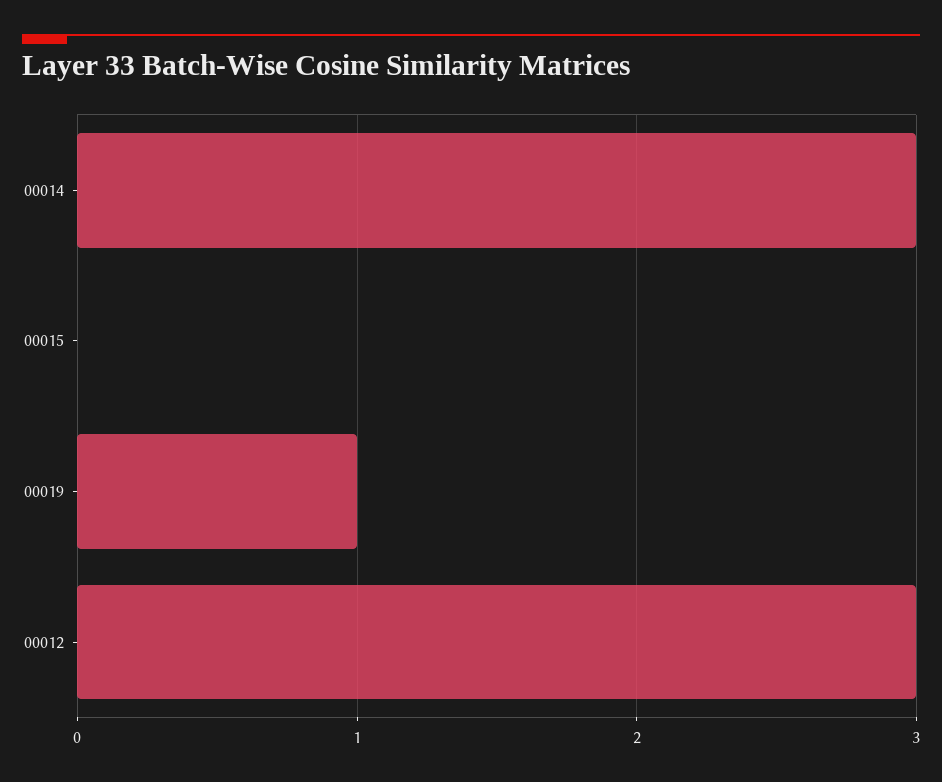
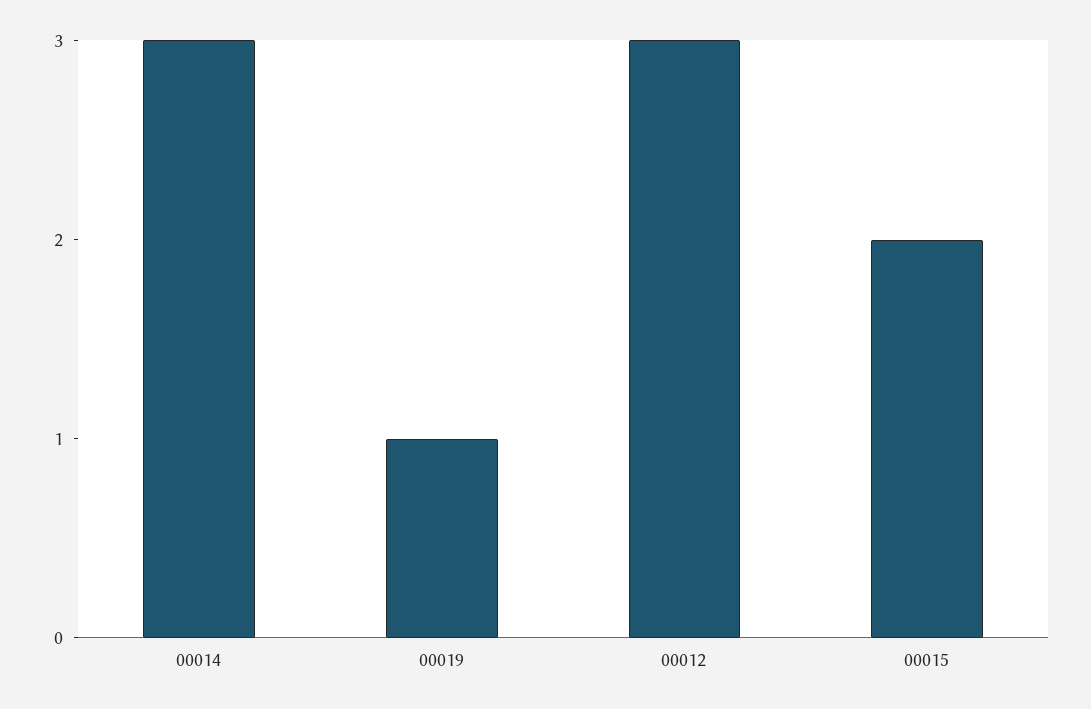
00015: 0 -> 2

